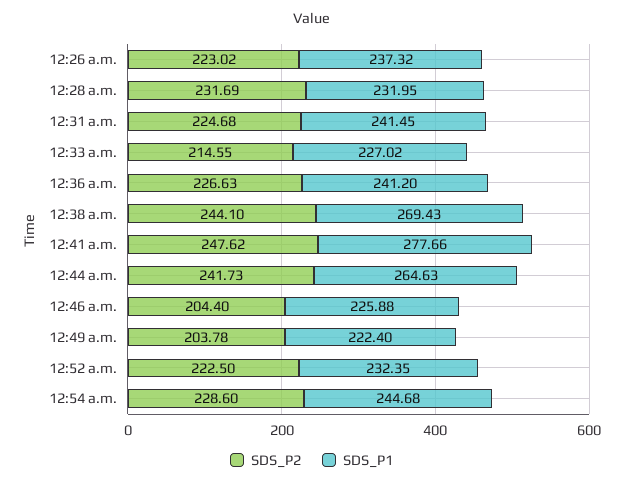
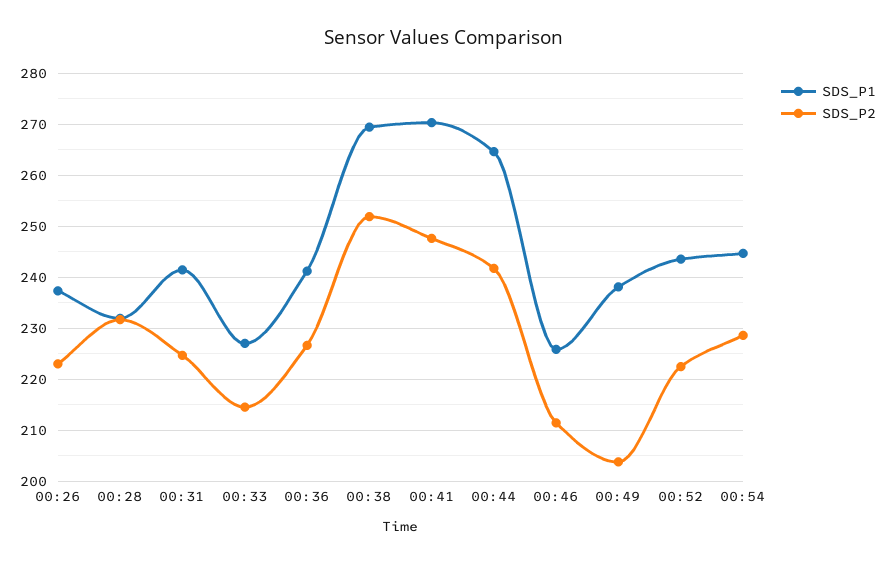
SDS_P2, 12:38 a.m.: 244.1 -> 252
SDS_P1, 12:41 a.m.: 277.66 -> 270
SDS_P2, 12:46 a.m.: 204.4 -> 212
SDS_P1, 12:49 a.m.: 222.4 -> 238
SDS_P1, 12:52 a.m.: 232.35 -> 244

